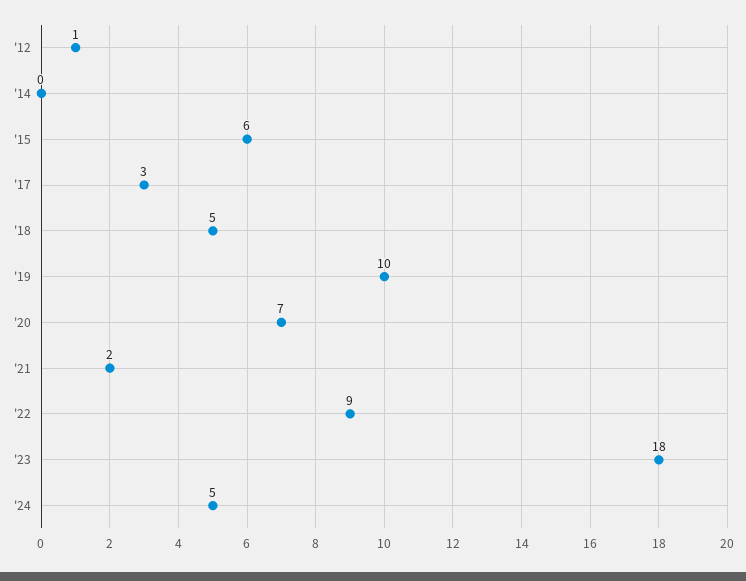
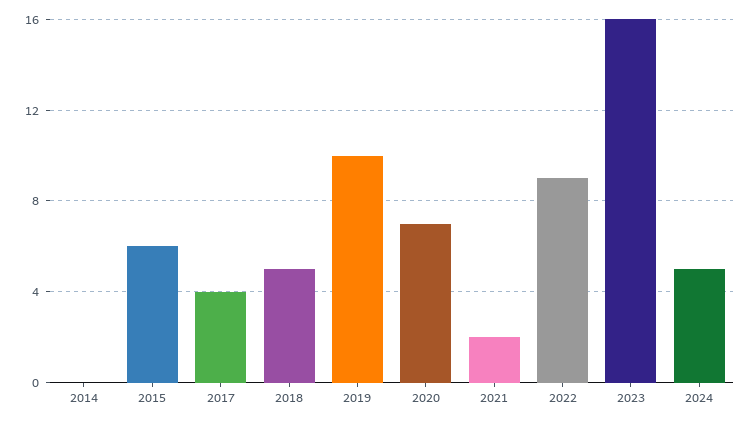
'12: 1 -> none
'17: 3 -> 4
'23: 18 -> 16

